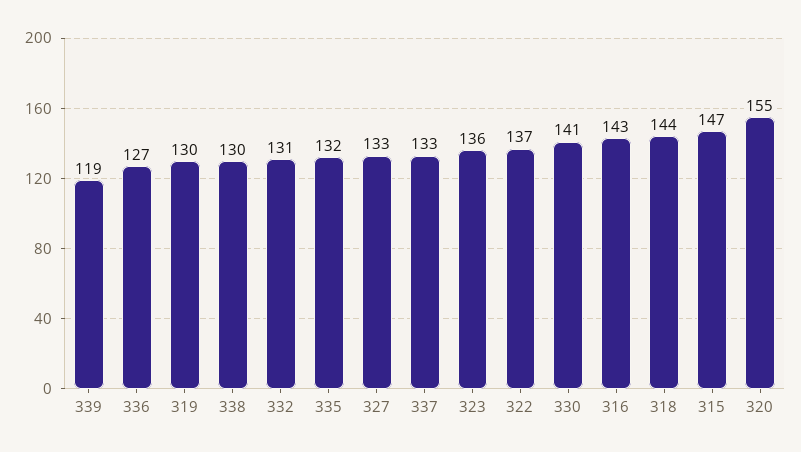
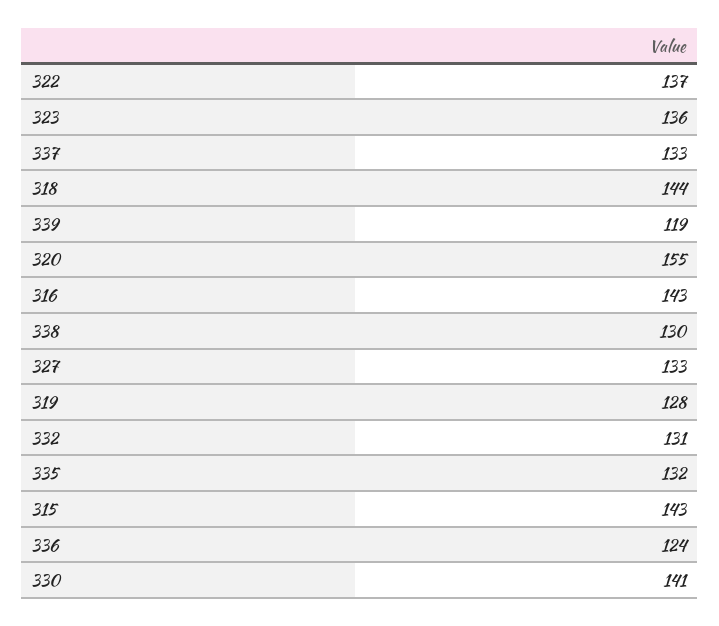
336: 127 -> 124
319: 130 -> 128
315: 147 -> 143

